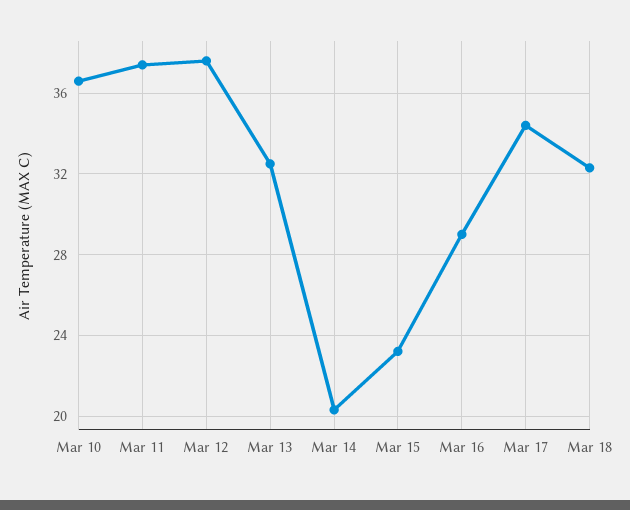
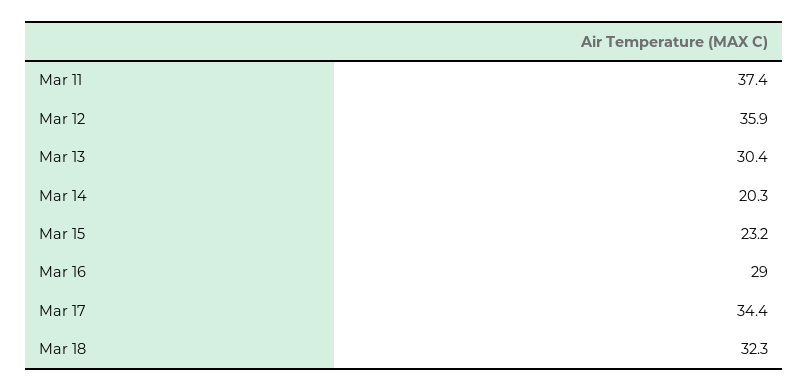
Mar 10: 36.5 -> none
Mar 12: 37.5 -> 35.9
Mar 13: 32.5 -> 30.4

